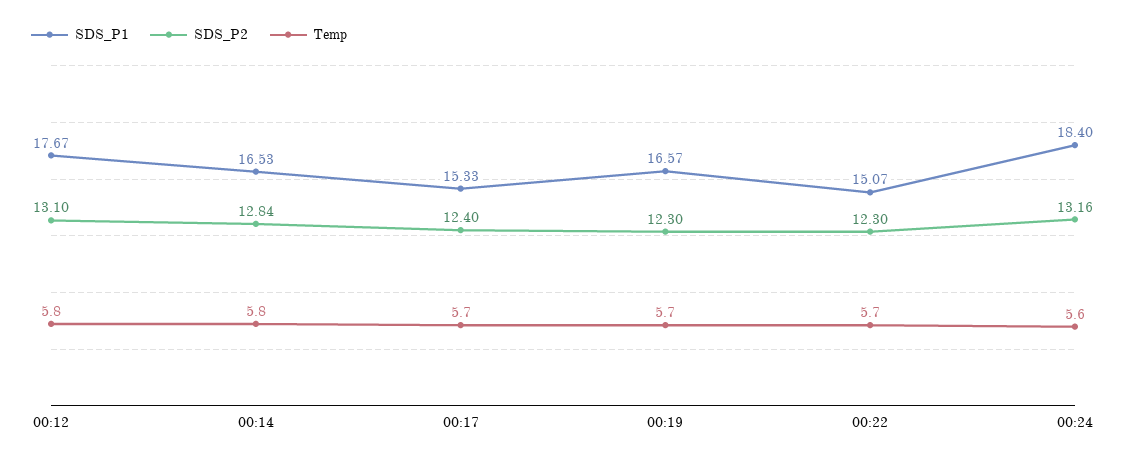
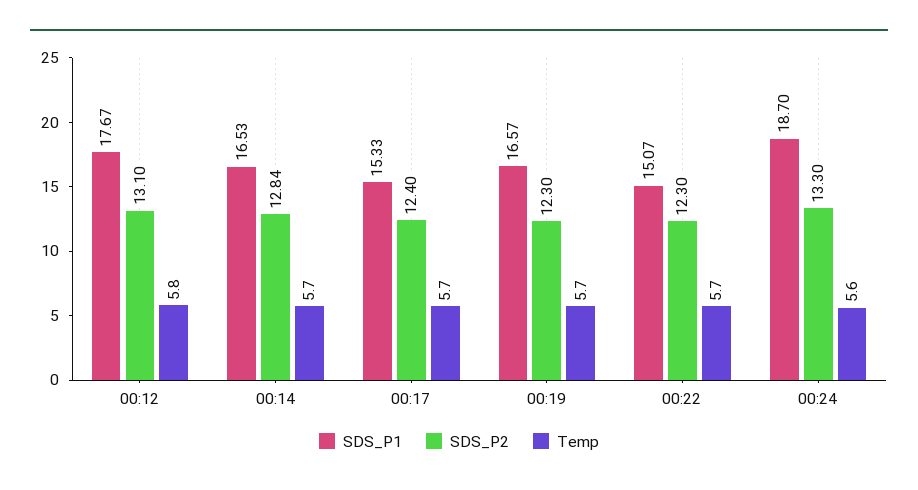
Temp, 00:14: 5.8 -> 5.7
SDS_P1, 00:24: 18.4 -> 18.7
SDS_P2, 00:24: 13.16 -> 13.3

